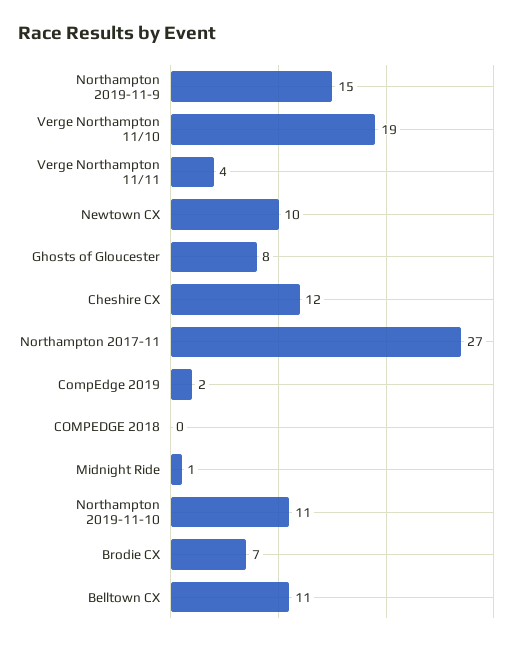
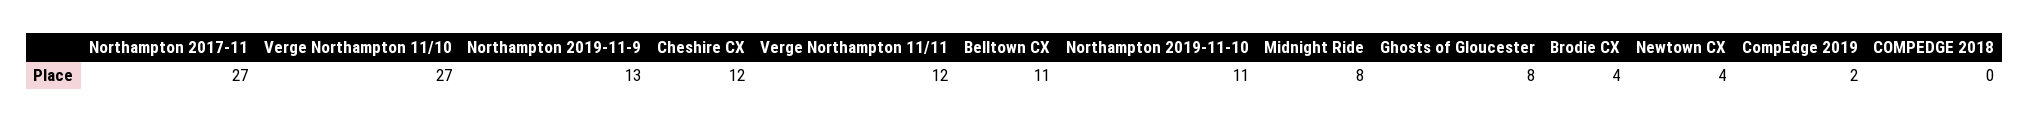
Northampton 2019-11-9: 15 -> 13
Verge Northampton 11/10: 19 -> 27
Verge Northampton 11/11: 4 -> 12
Newtown CX: 10 -> 4
Midnight Ride: 1 -> 8
Brodie CX: 7 -> 4

